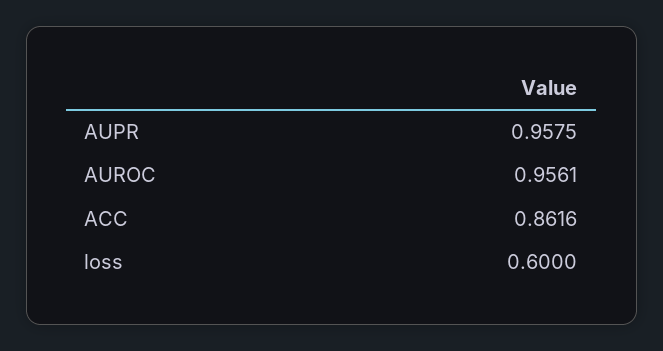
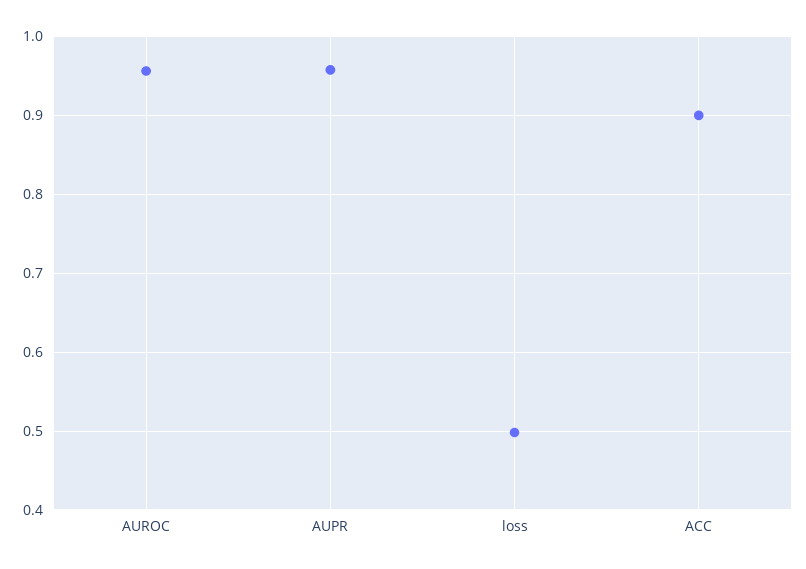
ACC: 0.8616 -> 0.9
loss: 0.6 -> 0.5

